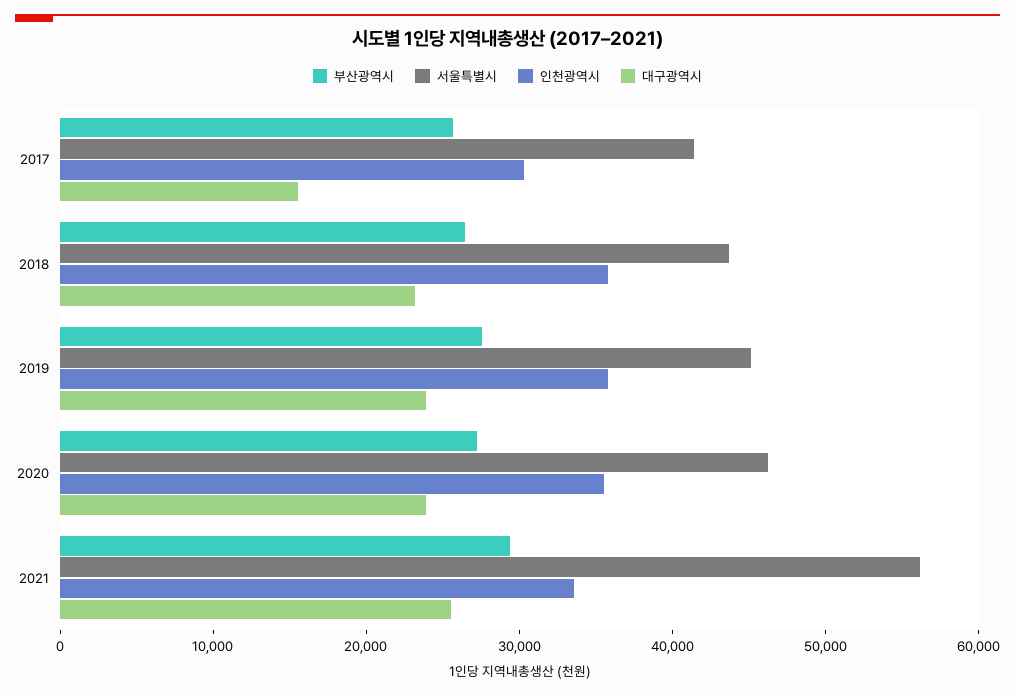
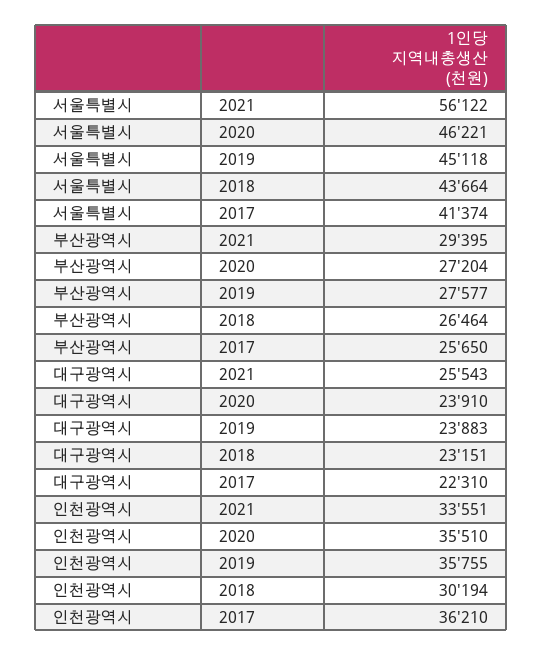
인천광역시, 2017: 30000 -> 36210
대구광역시, 2017: 16000 -> 22310
인천광역시, 2018: 36000 -> 30194

